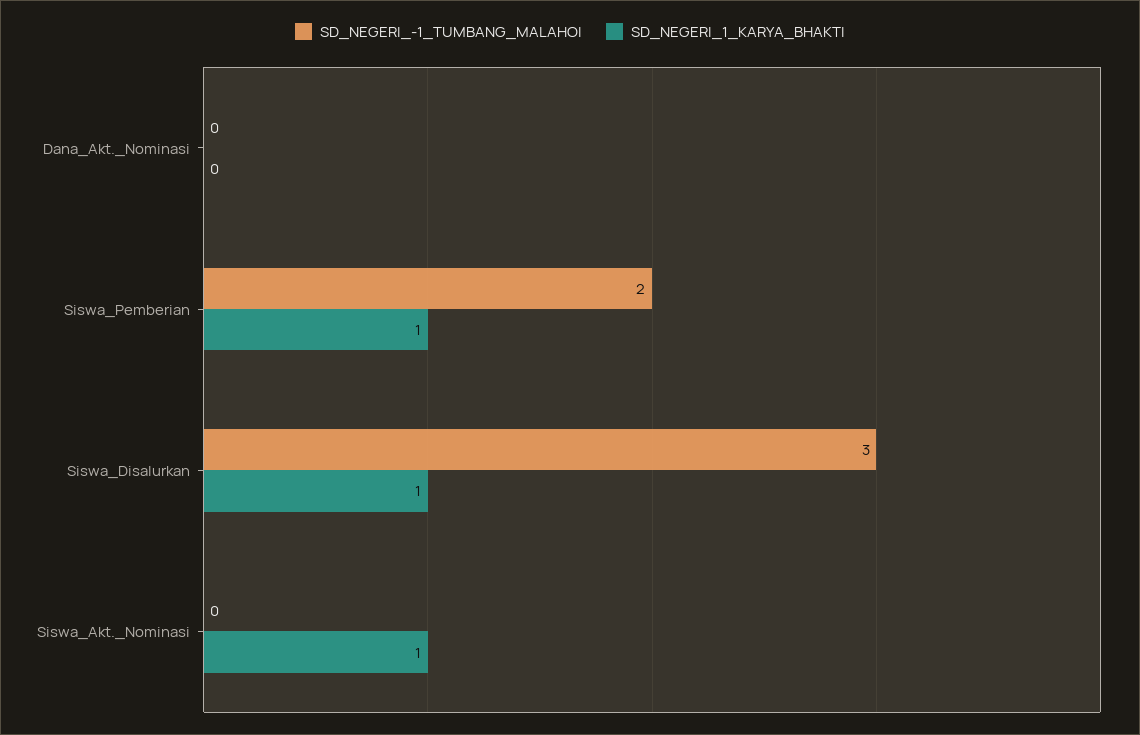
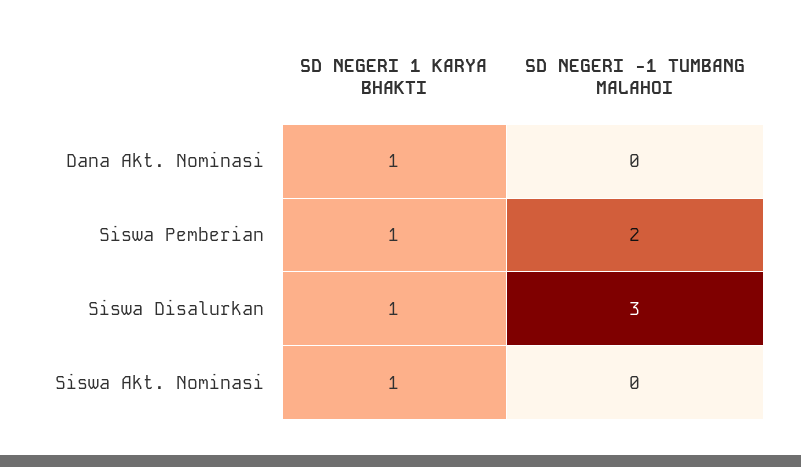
SD_NEGERI_1_KARYA_BHAKTI, Dana_Akt._Nominasi: 0 -> 1

